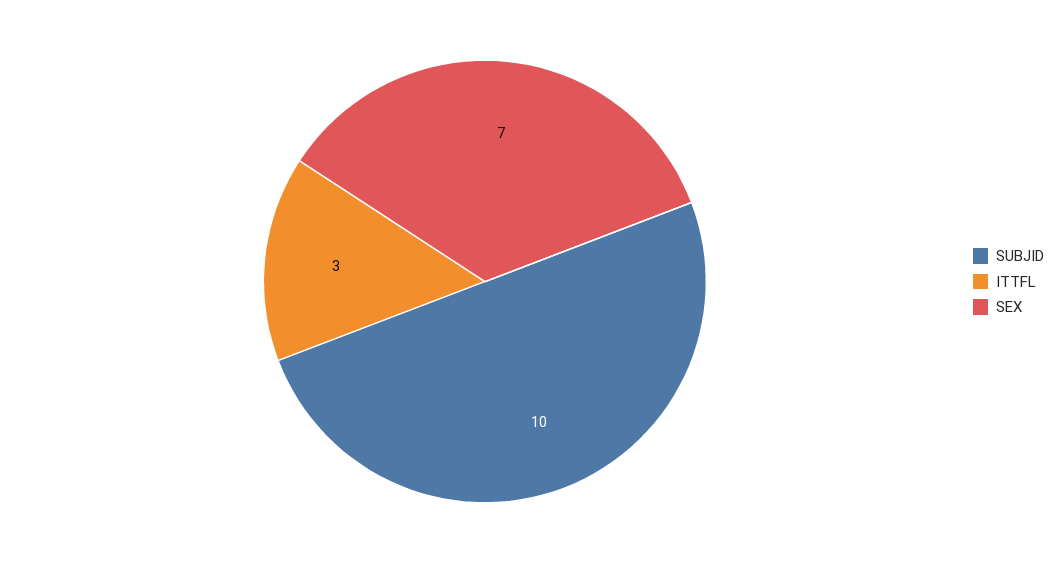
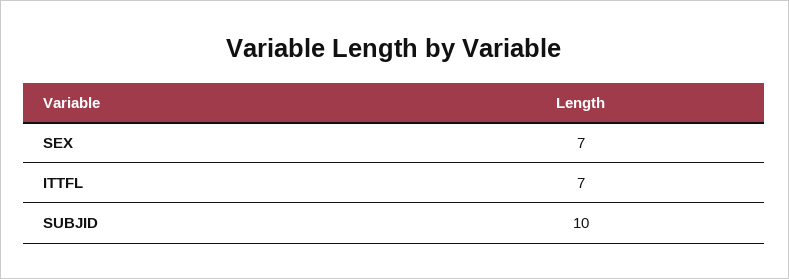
ITTFL: 3 -> 7

